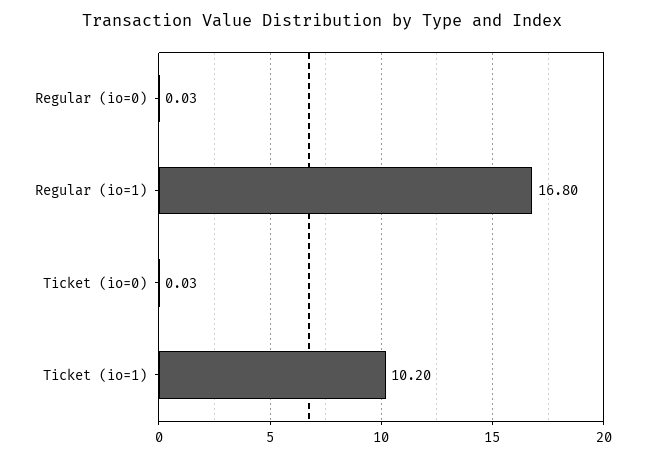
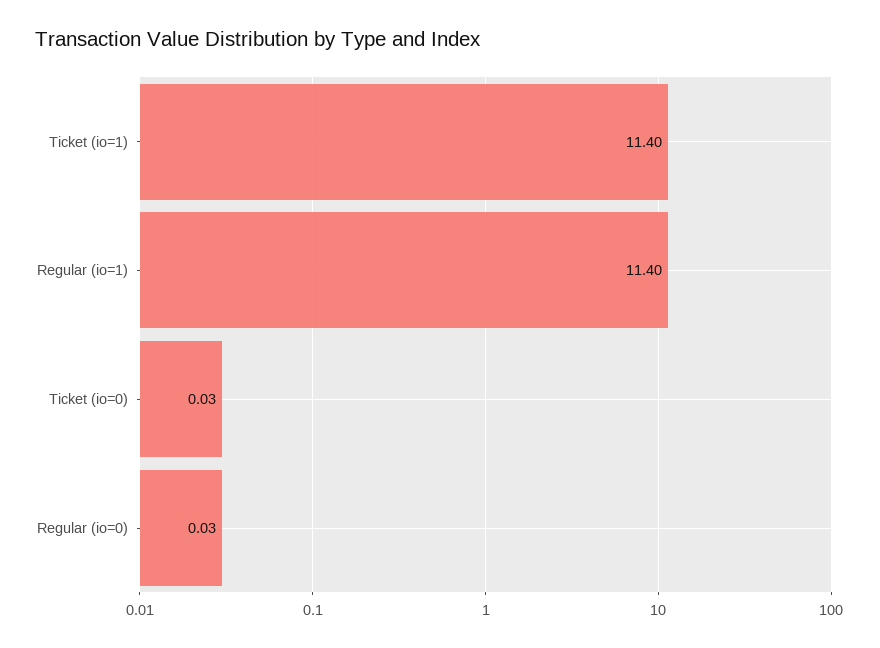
Regular (io=1): 16.8 -> 11.4
Ticket (io=1): 10.2 -> 11.4

